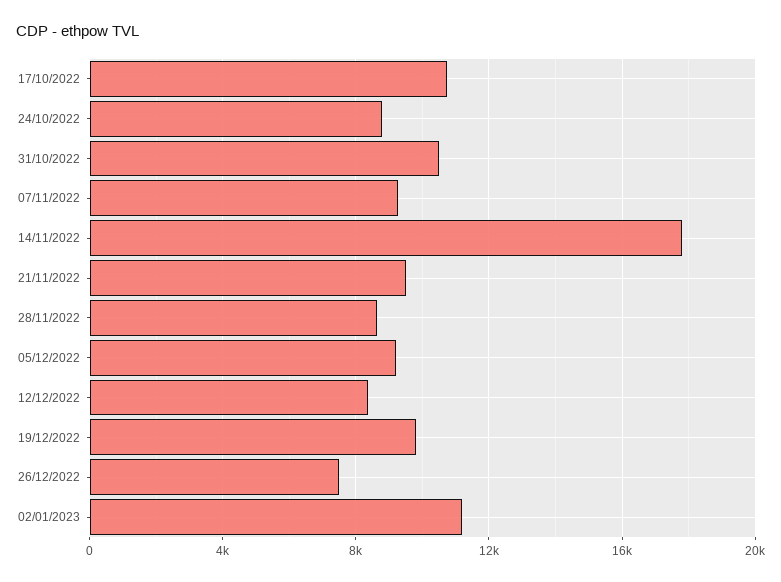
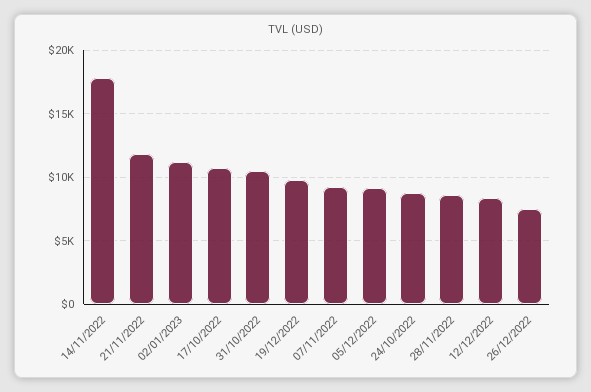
21/11/2022: 9500 -> 12000

